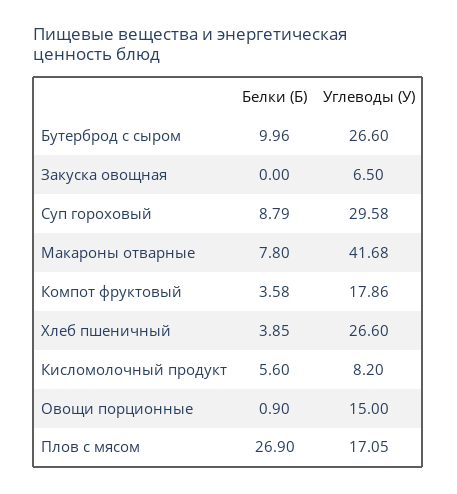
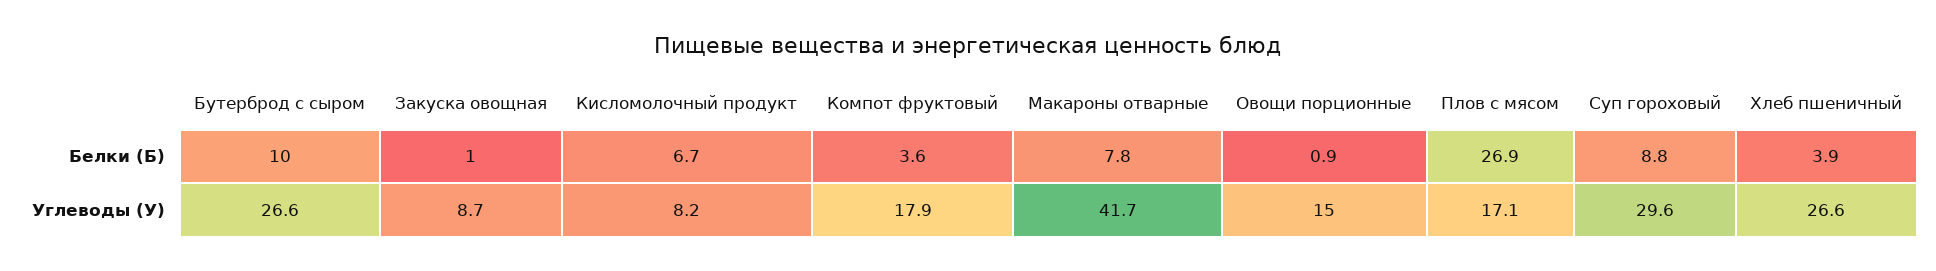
Белки (Б), Закуска овощная: 0 -> 1
Углеводы (У), Закуска овощная: 6.5 -> 8.7
Белки (Б), Кисломолочный продукт: 5.6 -> 6.7

